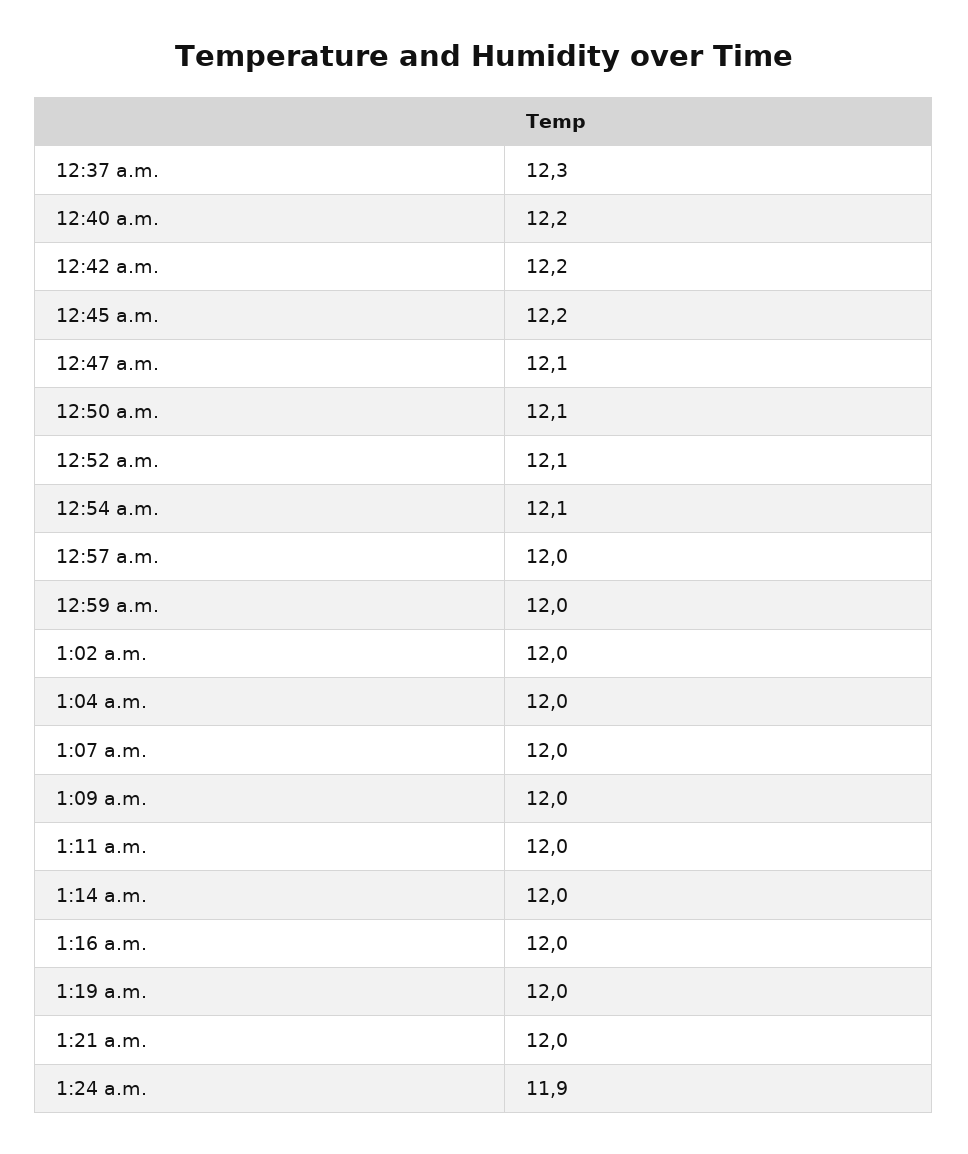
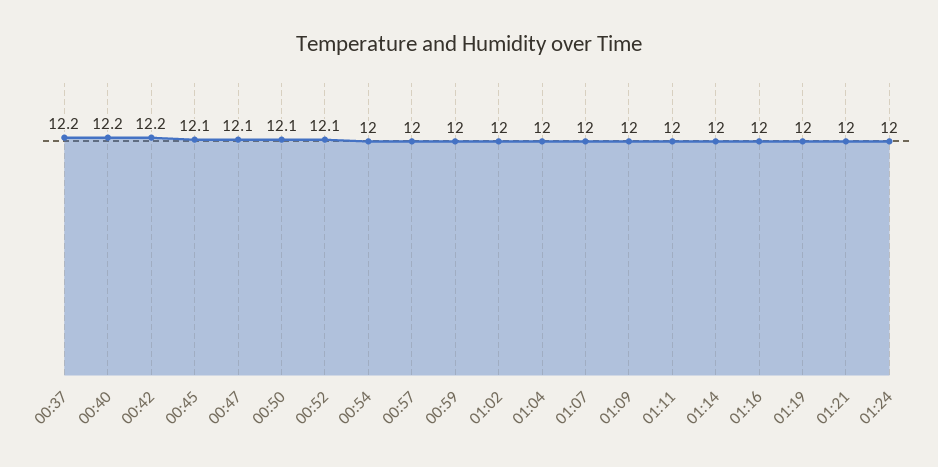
12:37 a.m.: 12.3 -> 12.2
12:45 a.m.: 12.2 -> 12.1
12:54 a.m.: 12.1 -> 12
1:24 a.m.: 11.9 -> 12

